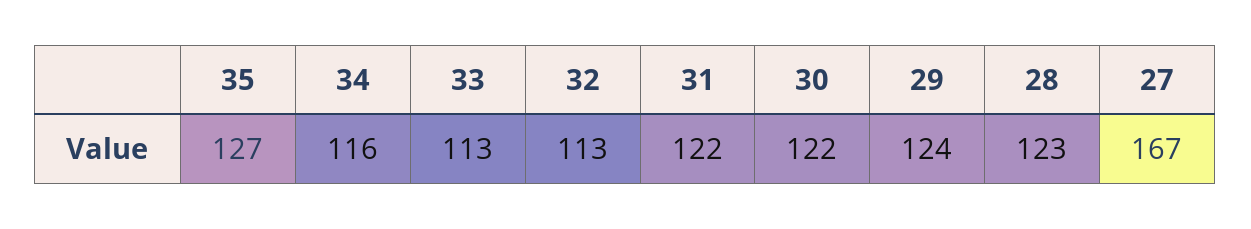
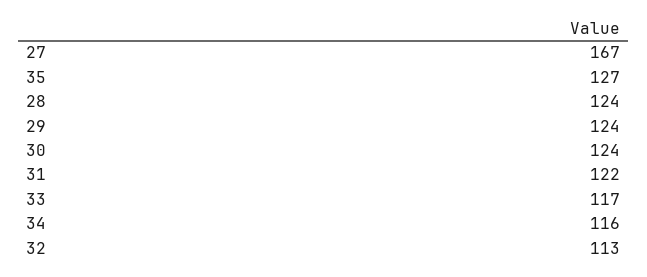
33: 113 -> 117
30: 122 -> 124
28: 123 -> 124

